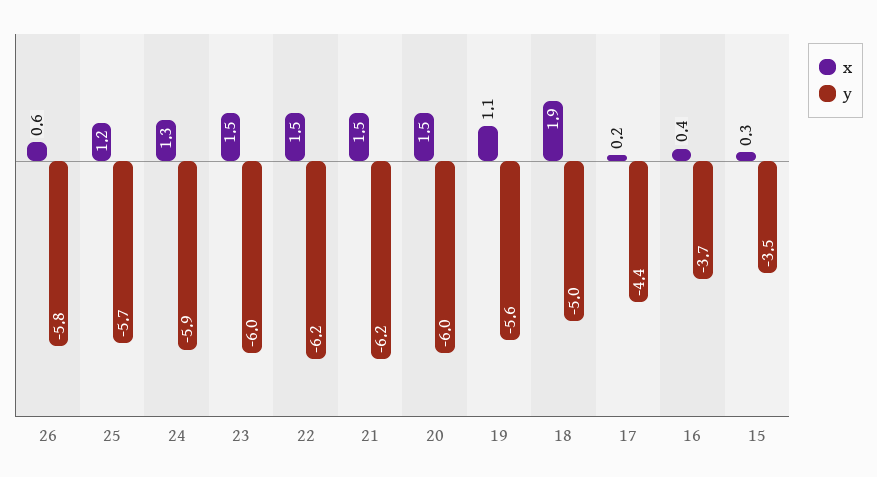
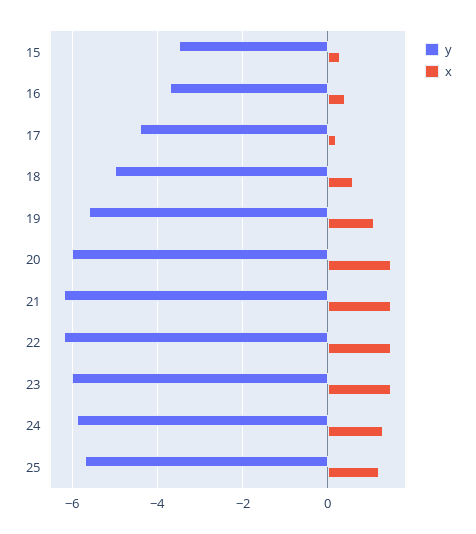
x, 26: 0.6 -> none
y, 26: -5.8 -> none
x, 18: 1.9 -> 0.5

